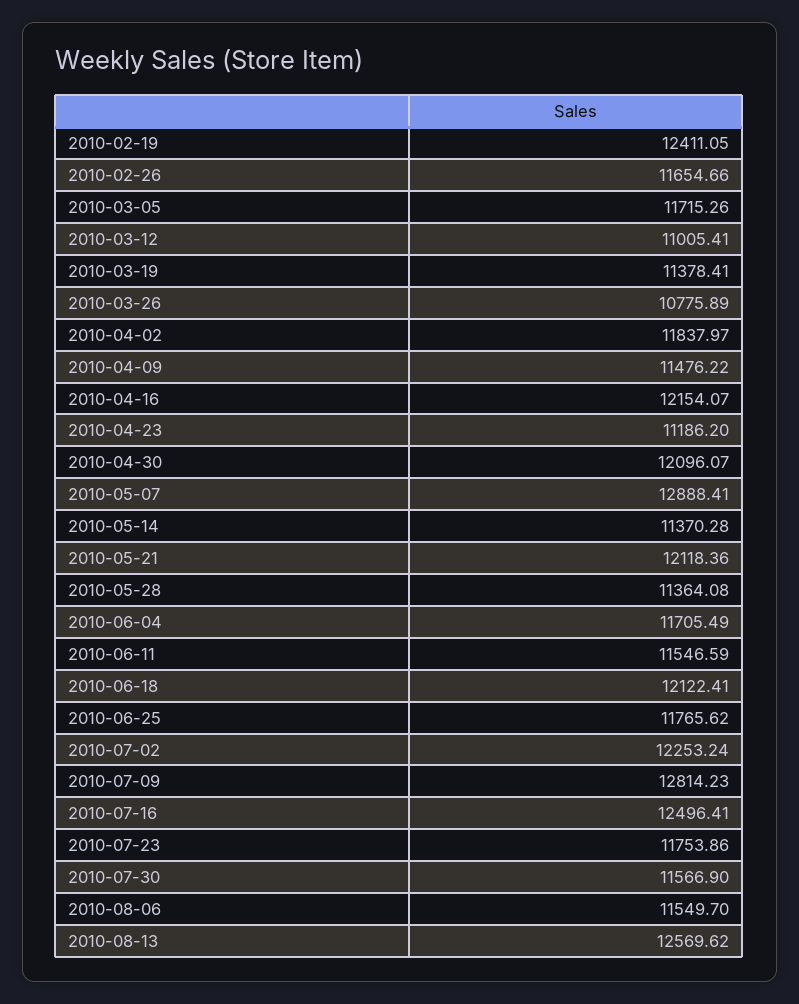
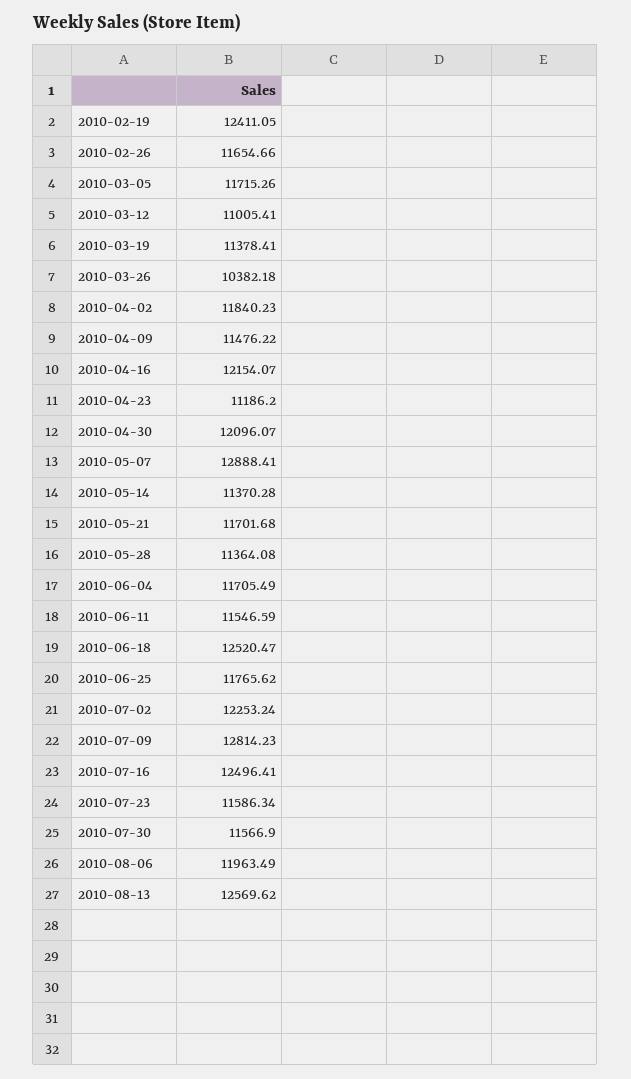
2010-03-26: 10775.89 -> 10382.18
2010-04-02: 11837.97 -> 11840.23
2010-05-21: 12118.36 -> 11701.68
2010-06-18: 12122.41 -> 12520.47
2010-07-23: 11753.86 -> 11586.34
2010-08-06: 11549.7 -> 11963.49

